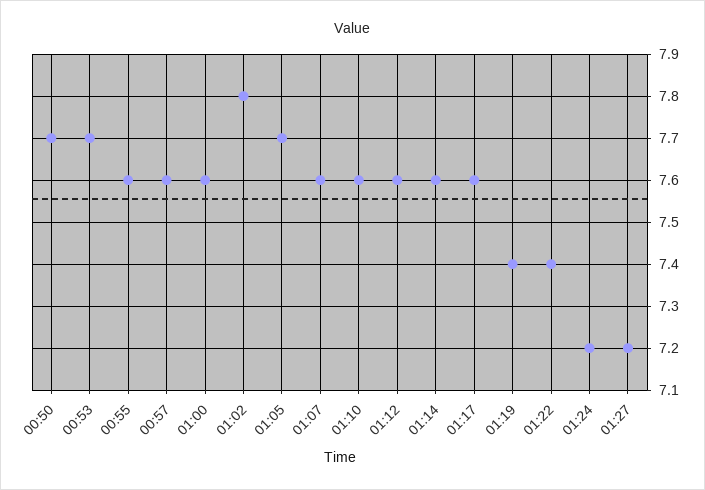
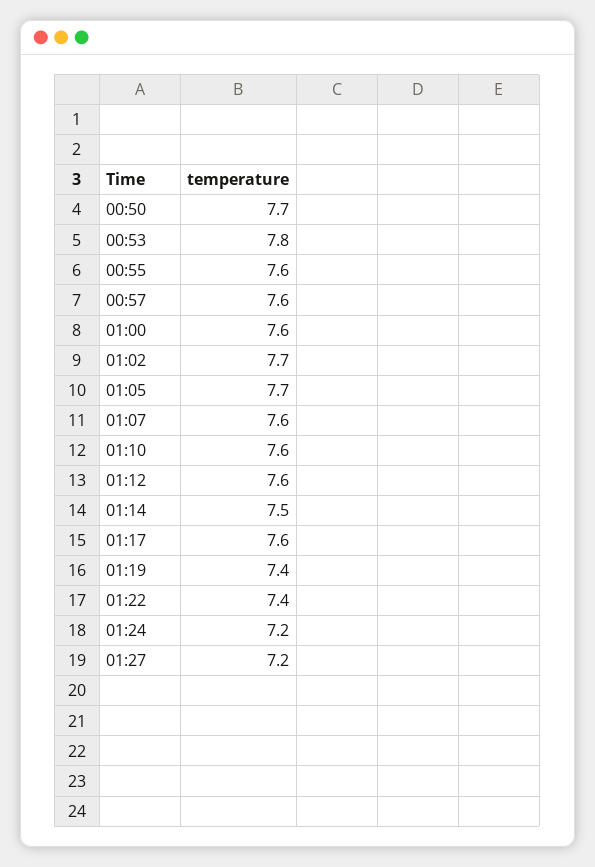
00:53: 7.7 -> 7.8
01:02: 7.8 -> 7.7
01:14: 7.6 -> 7.5

